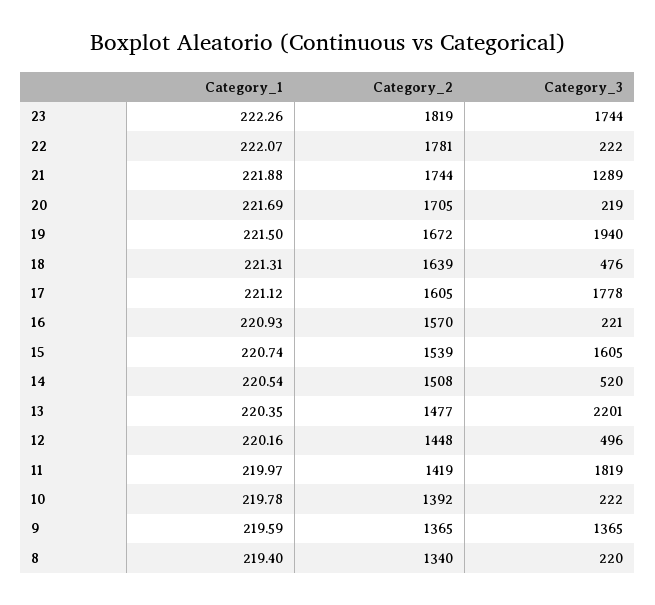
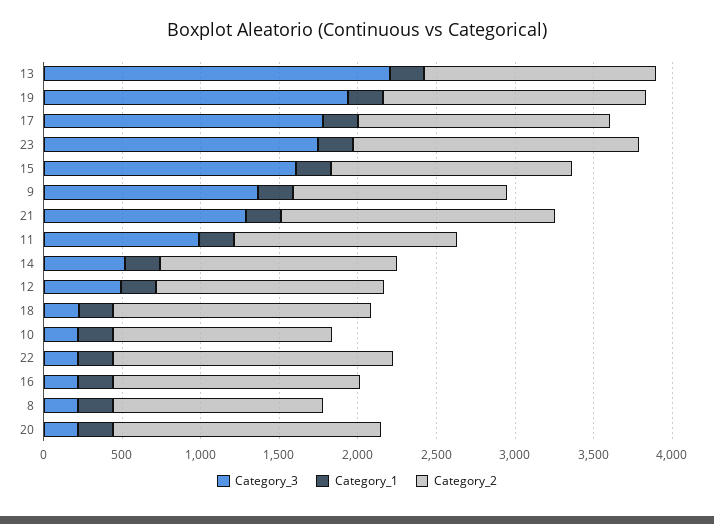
Category_3, 18: 476 -> 200
Category_3, 11: 1819 -> 1000

